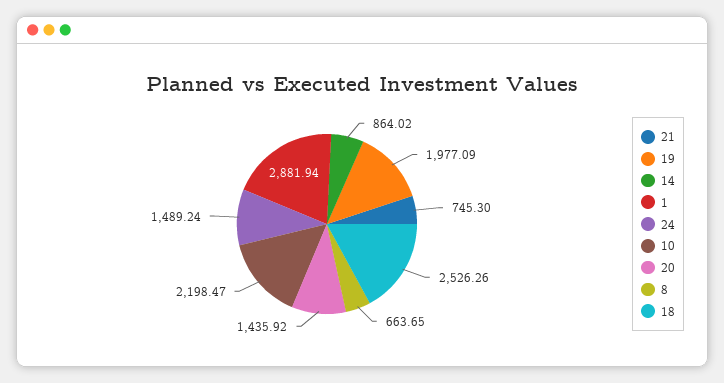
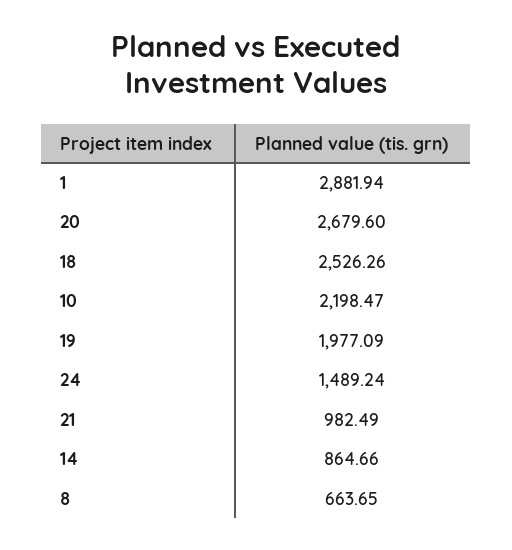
21: 745.3 -> 982.49
14: 864.02 -> 864.66
20: 1435.92 -> 2679.6

